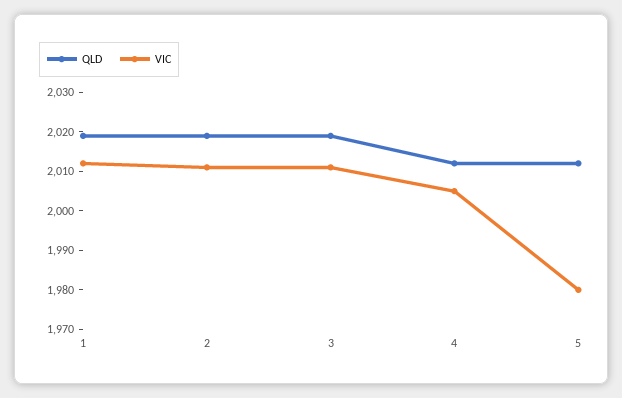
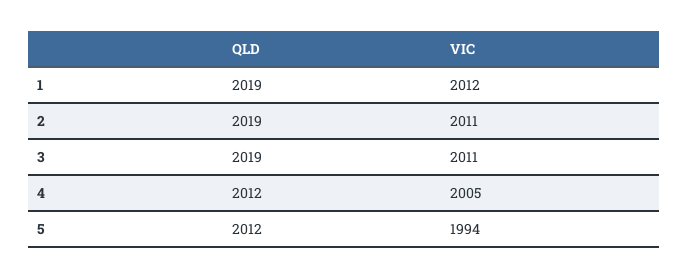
VIC, 5: 1980 -> 1994

